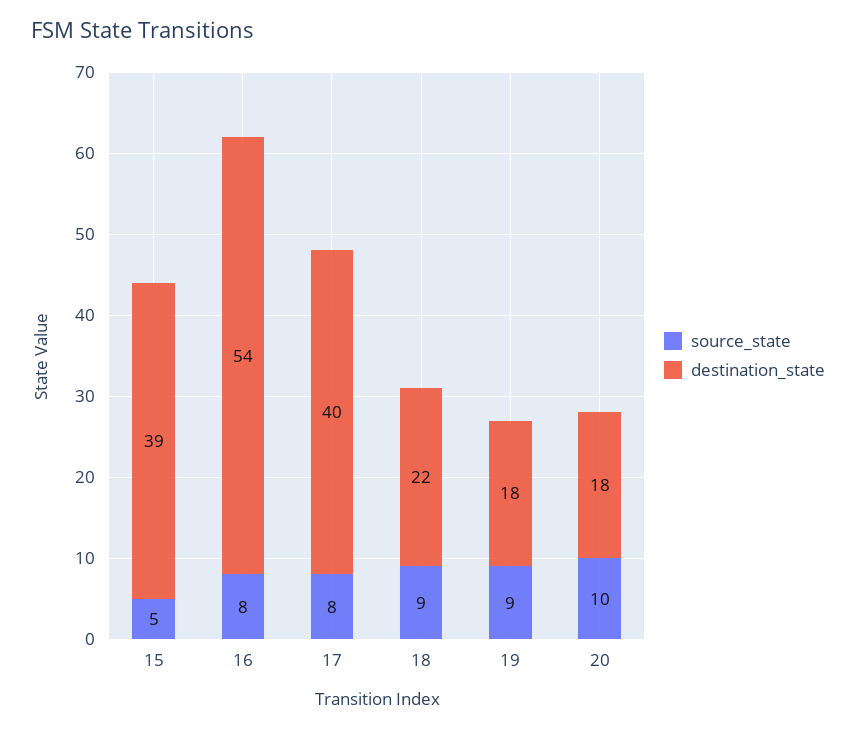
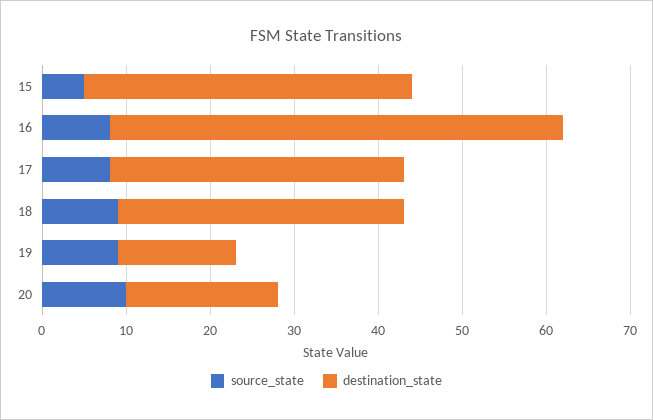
destination_state, 17: 40 -> 35
destination_state, 18: 22 -> 34
destination_state, 19: 18 -> 14

